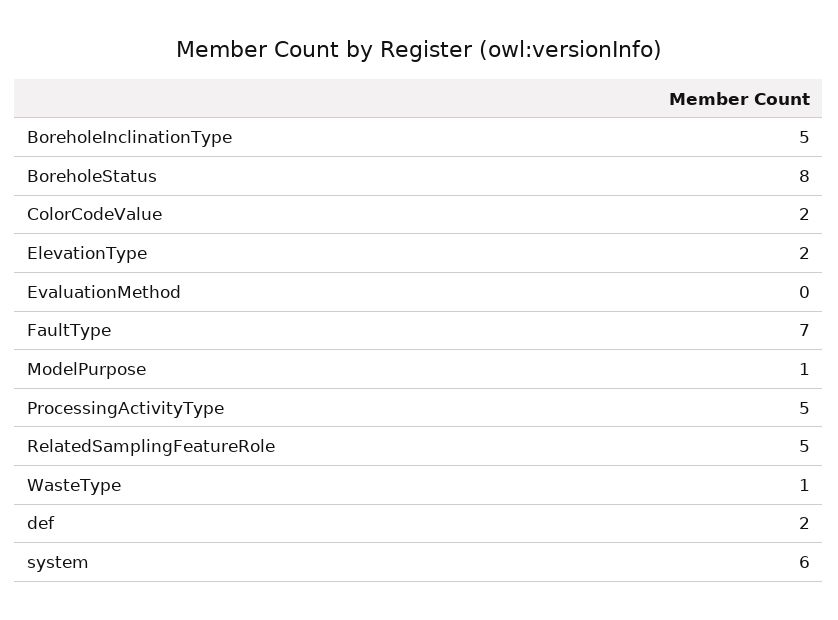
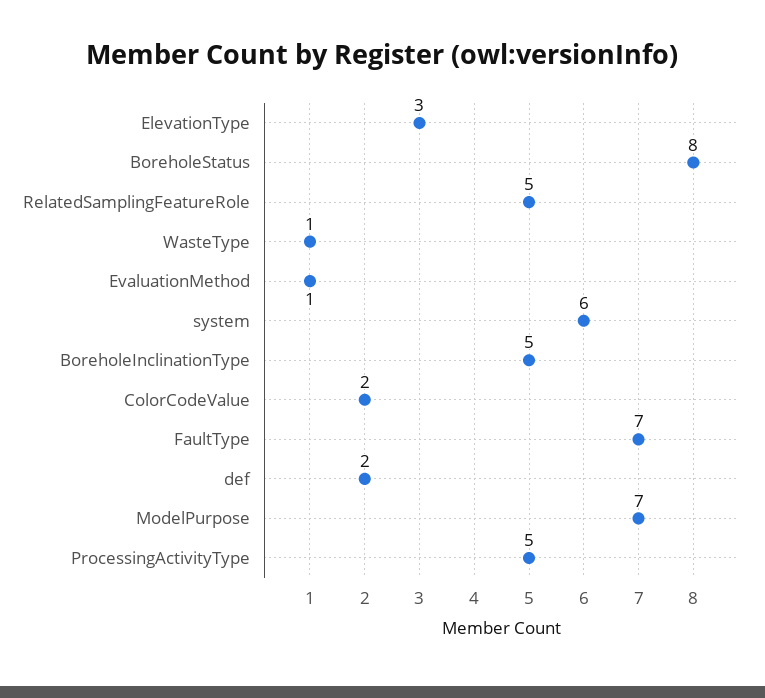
ElevationType: 2 -> 3
EvaluationMethod: 0 -> 1
ModelPurpose: 1 -> 7

